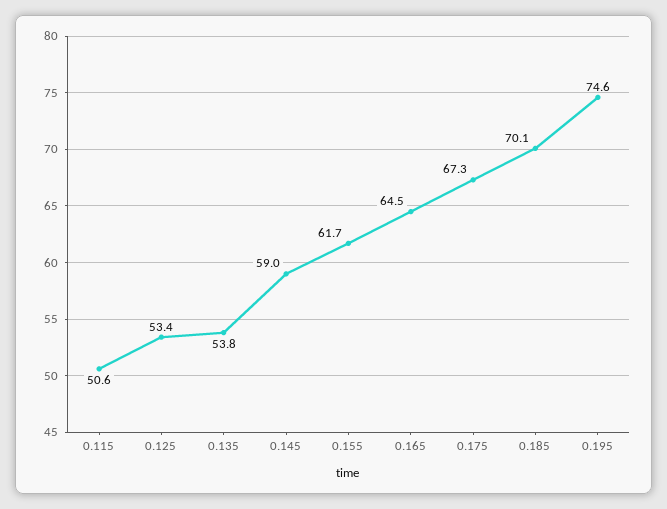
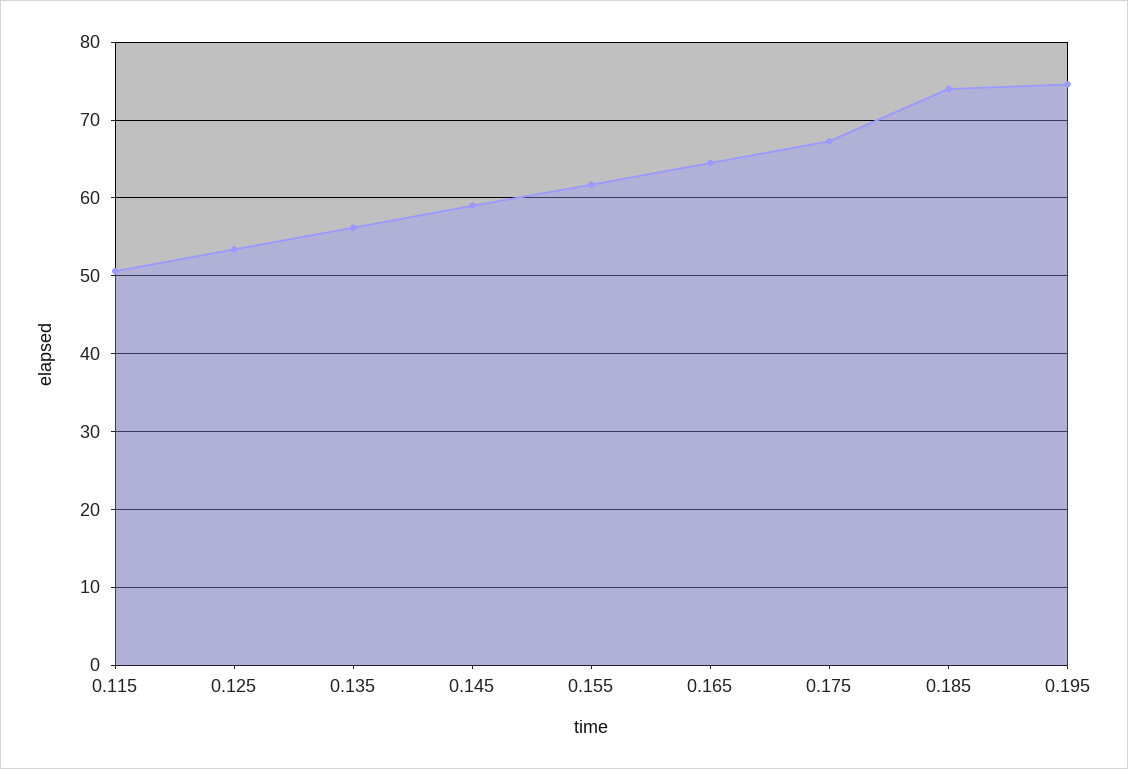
0.135: 53.8 -> 56
0.185: 70.1 -> 74

